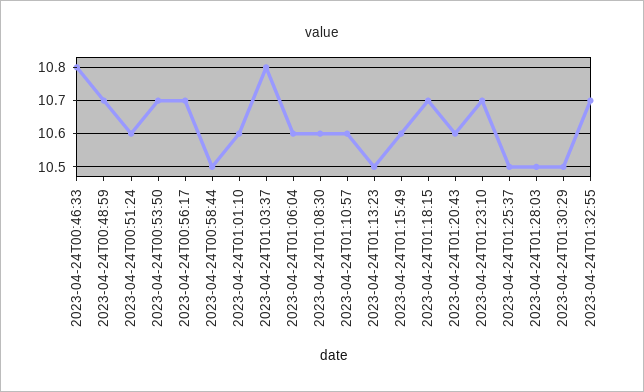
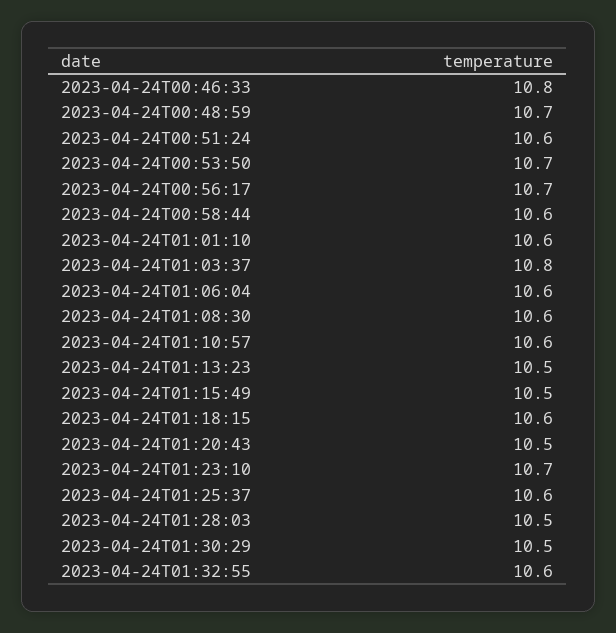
2023-04-24T00:58:44: 10.5 -> 10.6
2023-04-24T01:15:49: 10.6 -> 10.5
2023-04-24T01:18:15: 10.7 -> 10.6
2023-04-24T01:20:43: 10.6 -> 10.5
2023-04-24T01:25:37: 10.5 -> 10.6
2023-04-24T01:32:55: 10.7 -> 10.6

